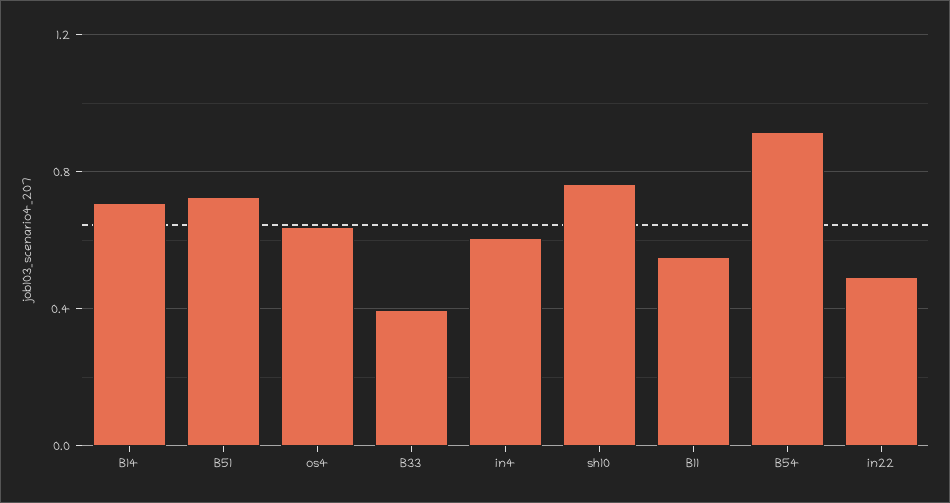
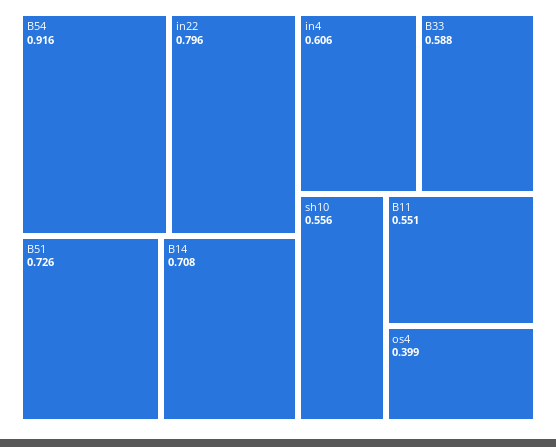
os4: 0.65 -> 0.399
B33: 0.4 -> 0.588
sh10: 0.75 -> 0.556
in22: 0.5 -> 0.796

